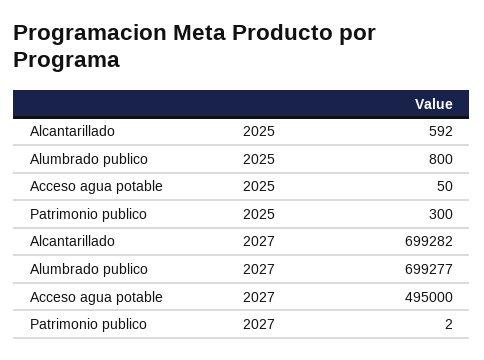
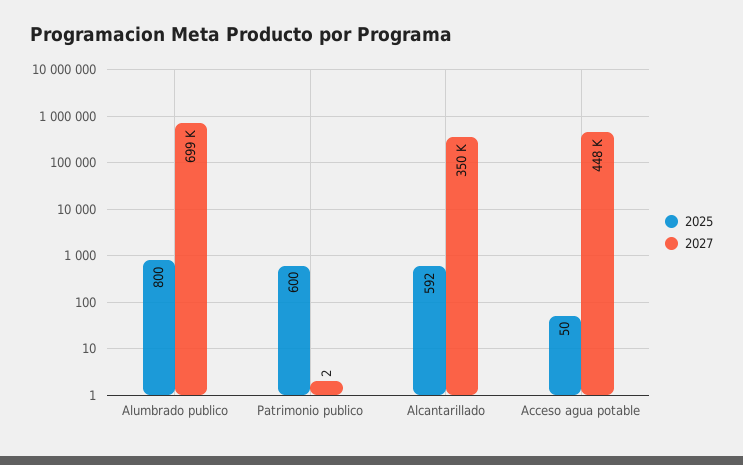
2025, Patrimonio publico: 300 -> 600
2027, Alcantarillado: 699282 -> 350000
2027, Acceso agua potable: 495000 -> 448000

